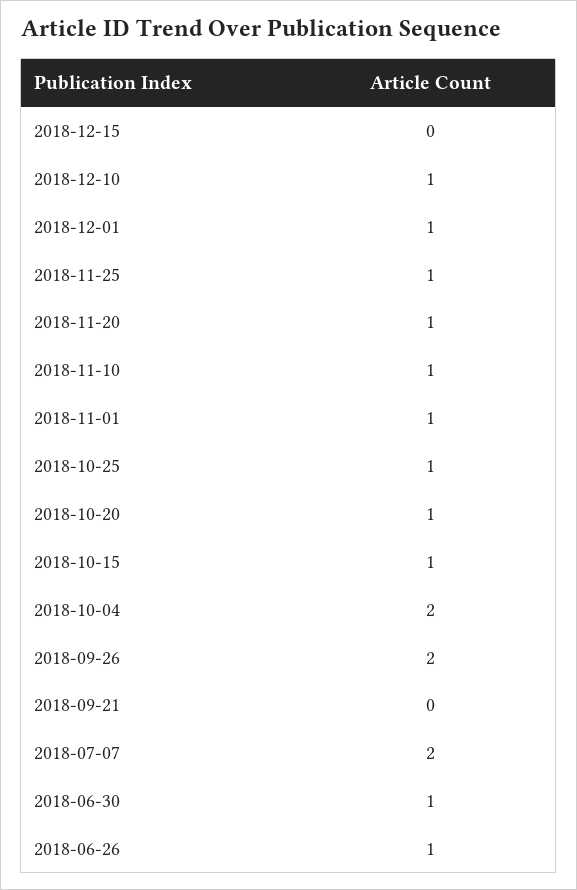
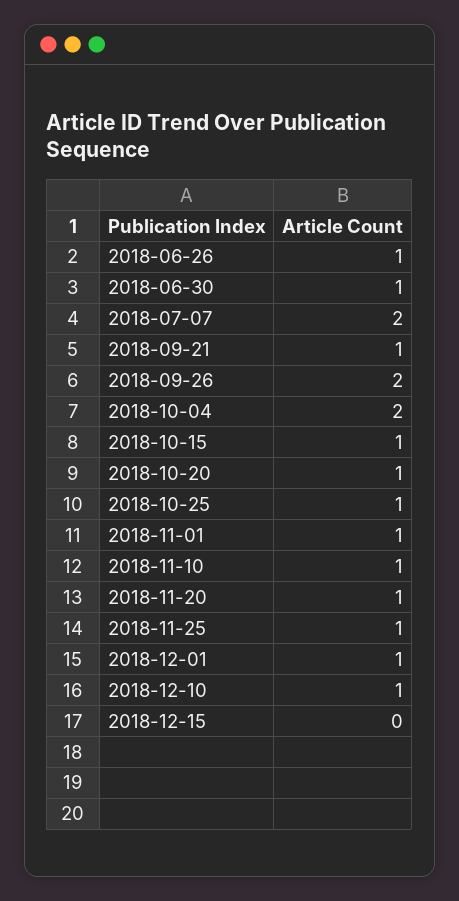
2018-09-21: 0 -> 1

